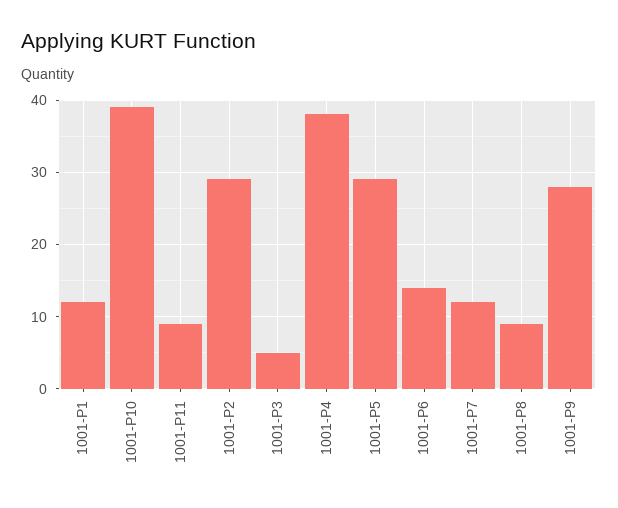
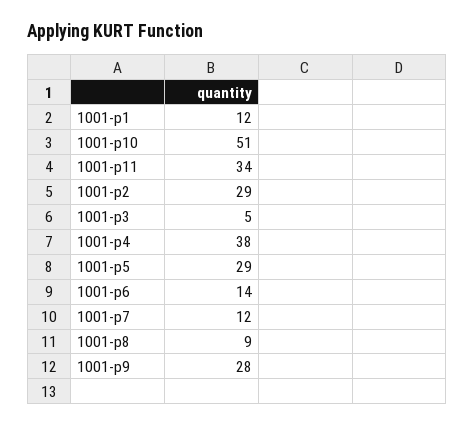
1001-P10: 39 -> 51
1001-P11: 9 -> 34

